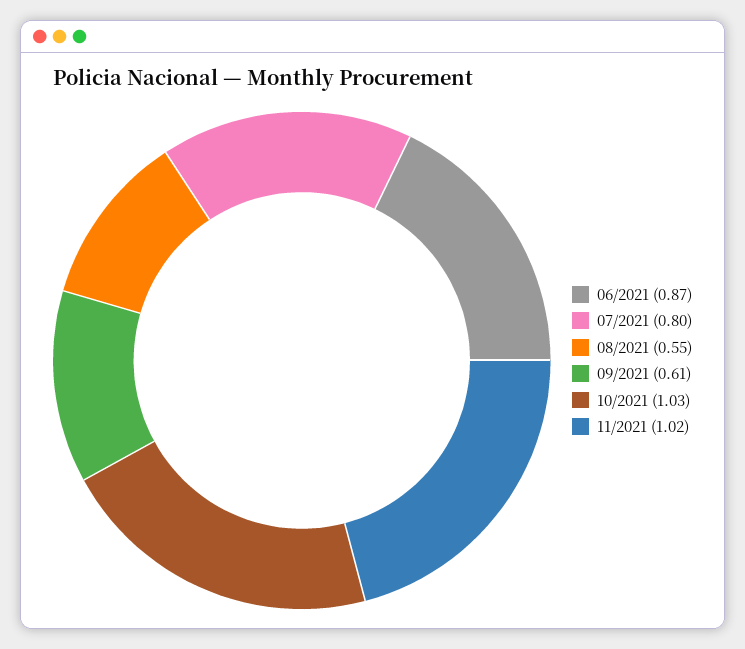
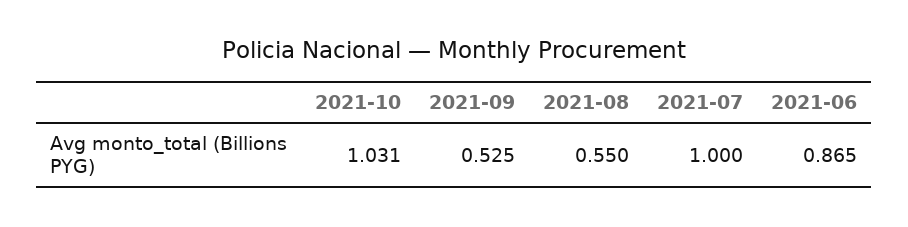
07/2021: 0.8 -> 1
09/2021: 0.61 -> 0.525
11/2021: 1.02 -> none

